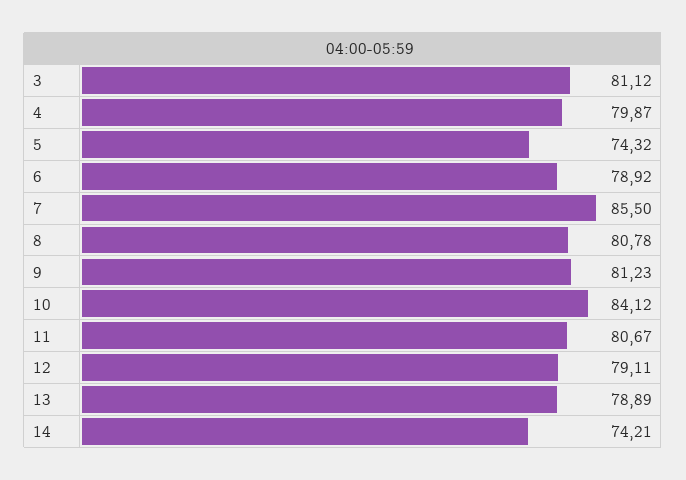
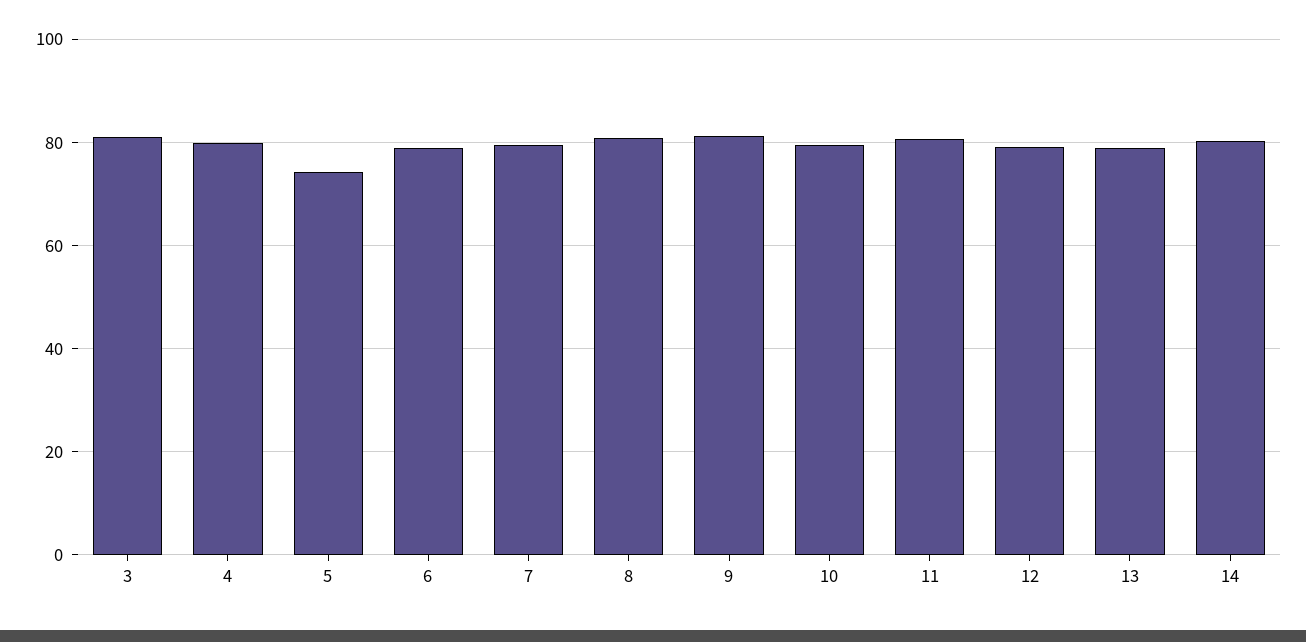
7: 85.5 -> 80
10: 84.12 -> 80
14: 74.21 -> 80

